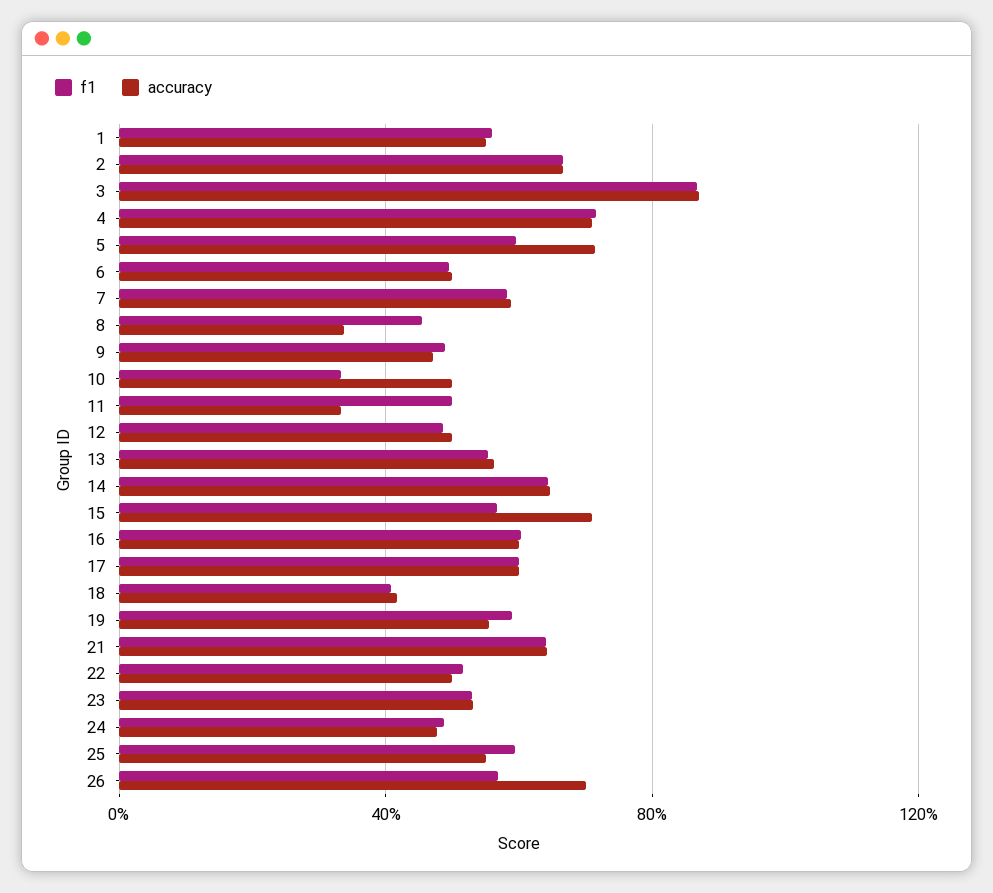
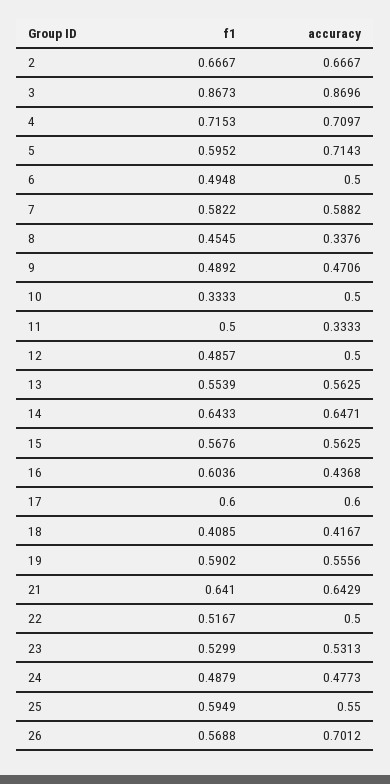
f1, 1: 0.55 -> none
accuracy, 1: 0.55 -> none
accuracy, 15: 0.7 -> 0.5625
accuracy, 16: 0.6 -> 0.4368

